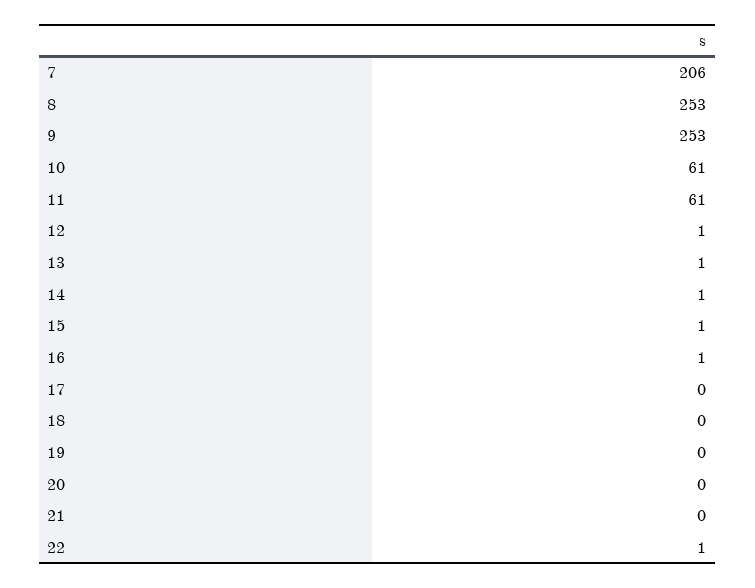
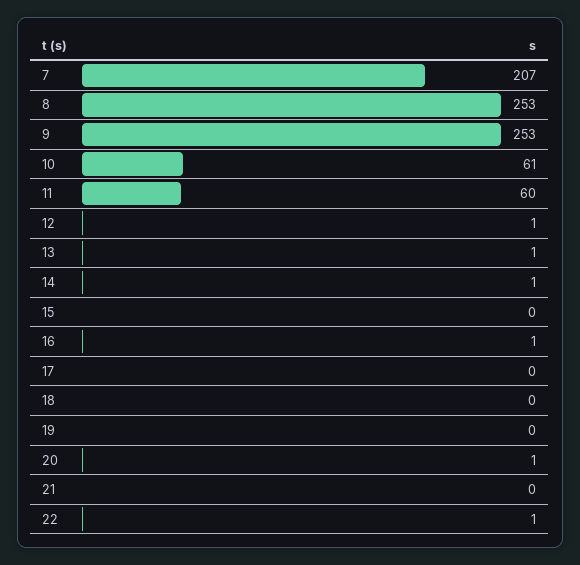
7: 206 -> 207
11: 61 -> 60
15: 1 -> 0
20: 0 -> 1

